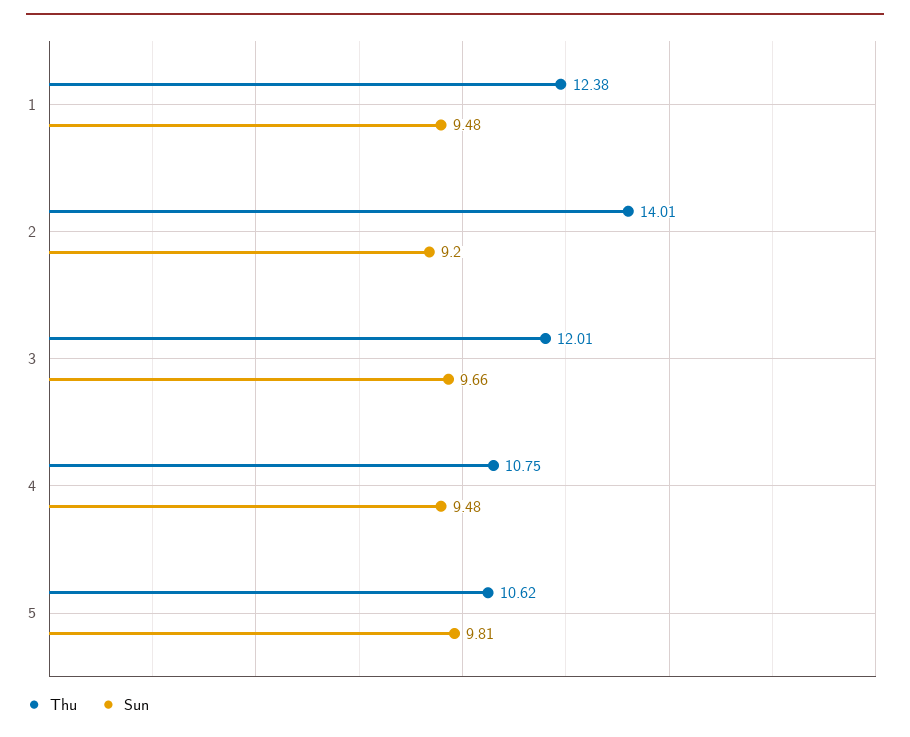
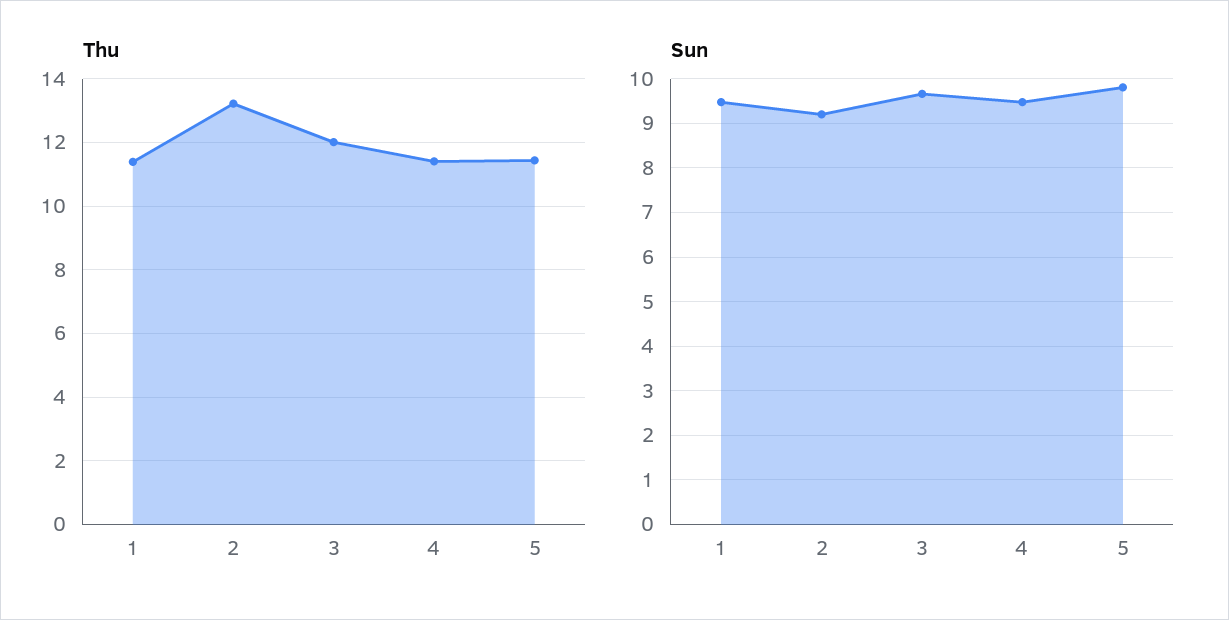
Thu, 1: 12.38 -> 11.4
Thu, 2: 14.01 -> 13.2
Thu, 4: 10.75 -> 11.4
Thu, 5: 10.62 -> 11.4

